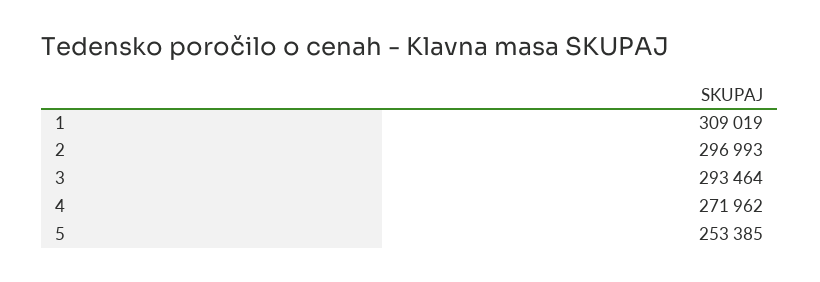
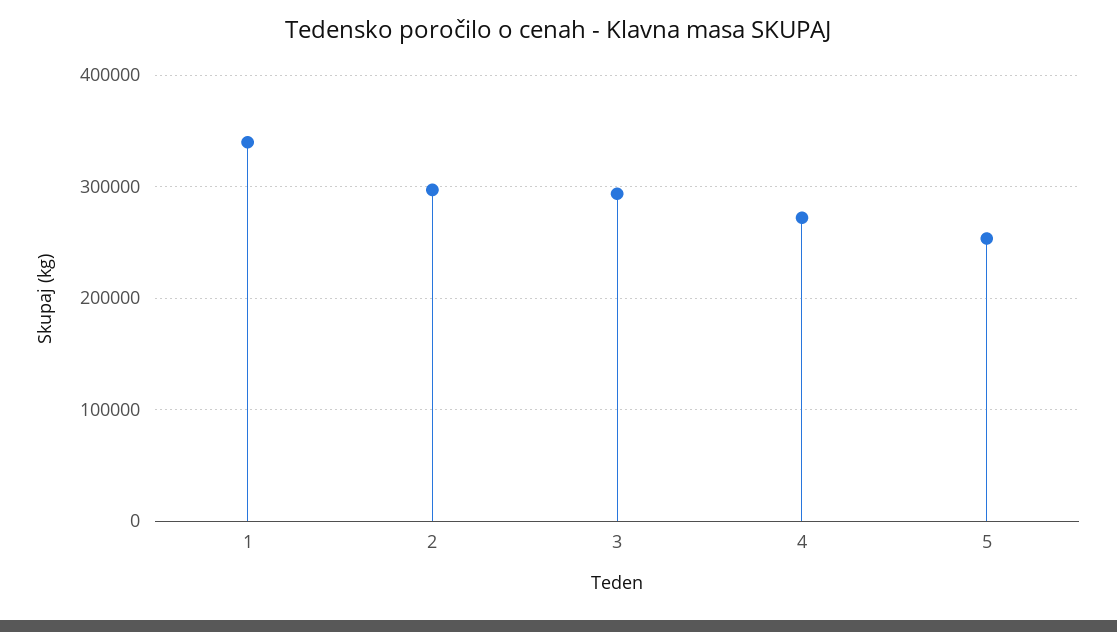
1: 309019 -> 340000

